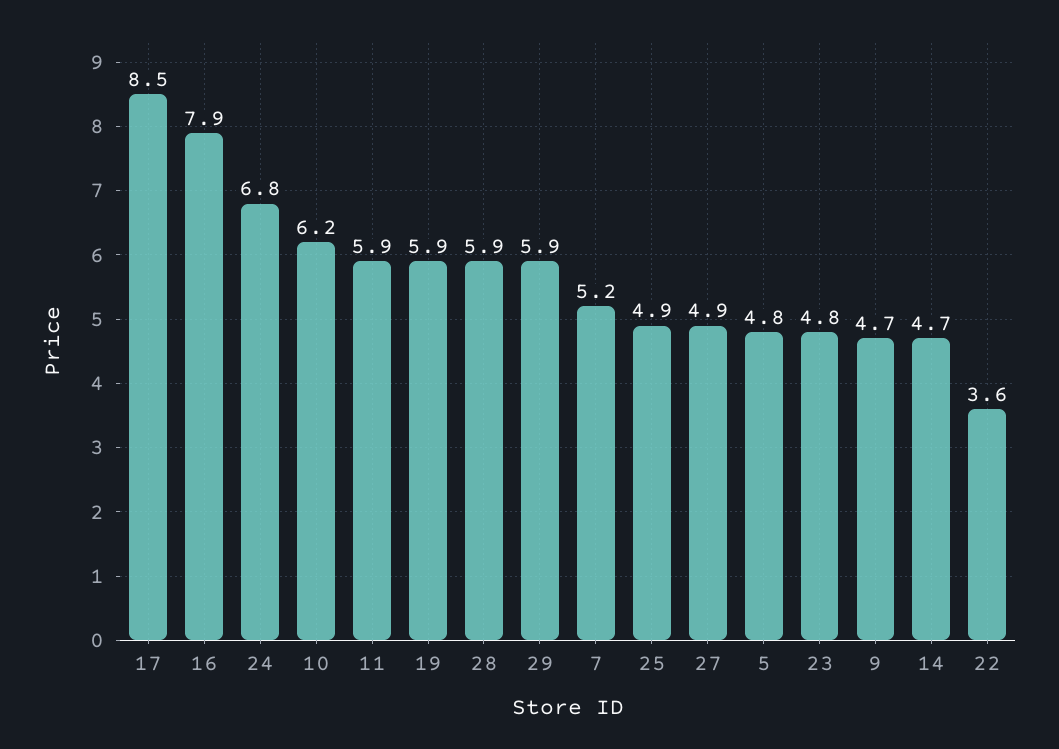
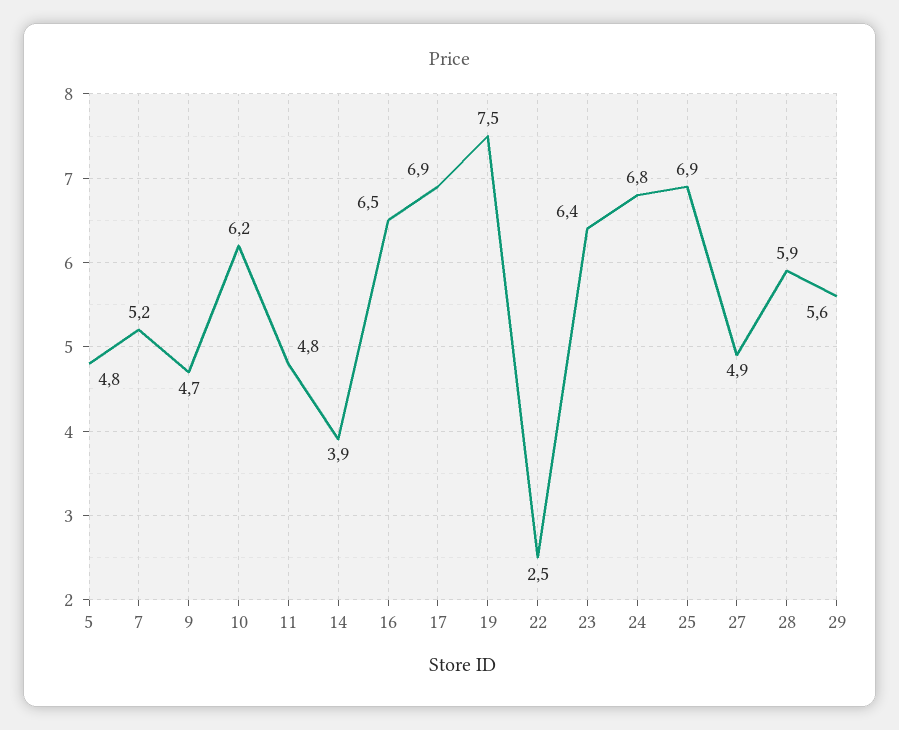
17: 8.5 -> 6.9
16: 7.9 -> 6.5
11: 5.9 -> 4.8
19: 5.9 -> 7.5
29: 5.9 -> 5.6
25: 4.9 -> 6.9
23: 4.8 -> 6.4
14: 4.7 -> 3.9
22: 3.6 -> 2.5

